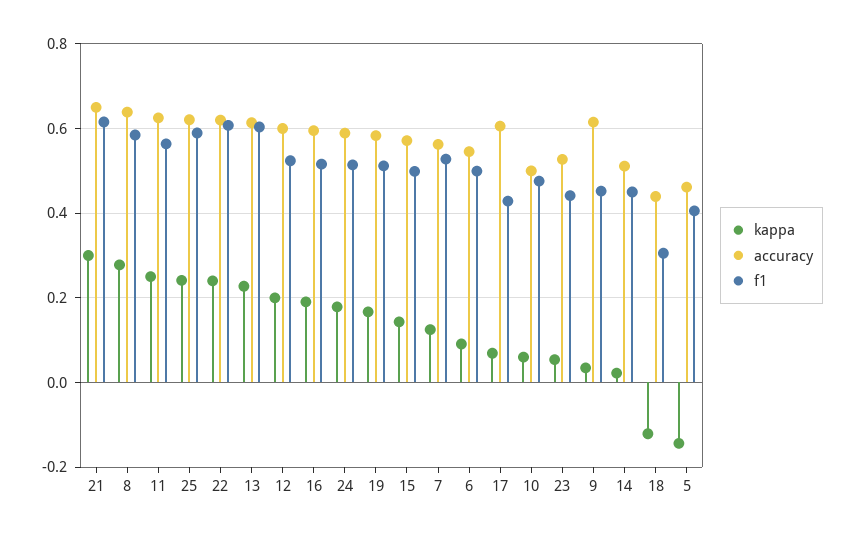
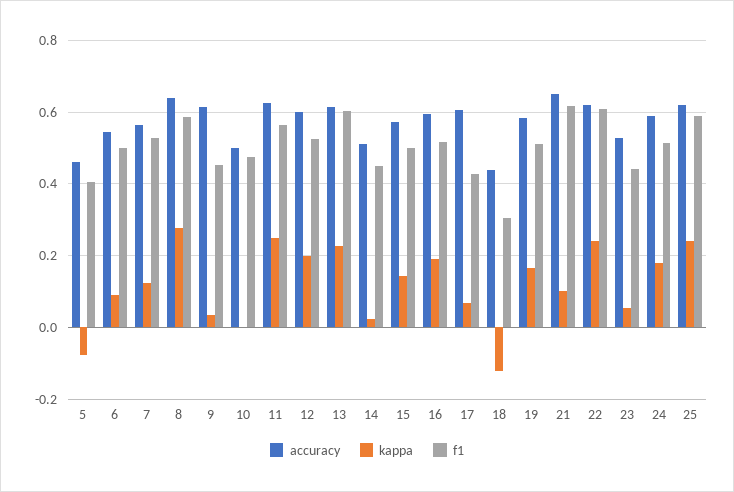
kappa, 21: 0.3 -> 0.1
kappa, 10: 0.06 -> 0
kappa, 5: -0.14 -> -0.08

